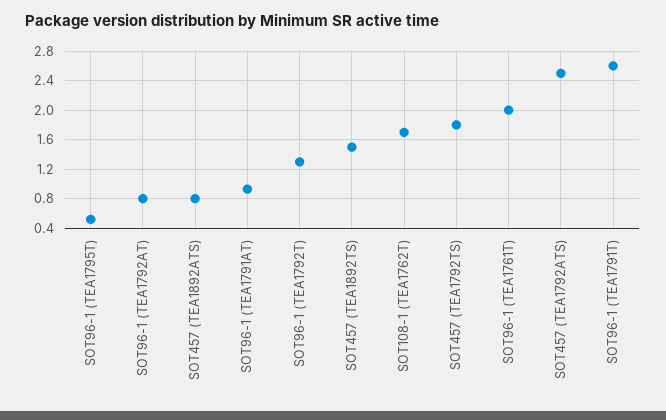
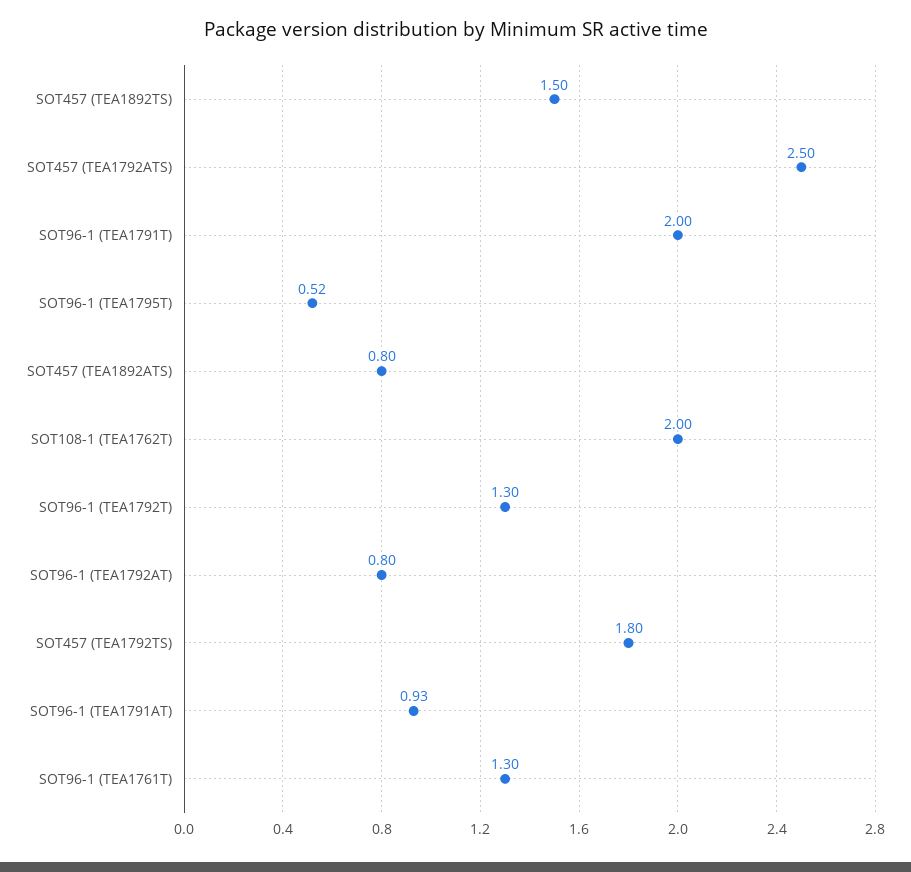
SOT108-1 (TEA1762T): 1.7 -> 2
SOT96-1 (TEA1761T): 2 -> 1.3
SOT96-1 (TEA1791T): 2.6 -> 2

